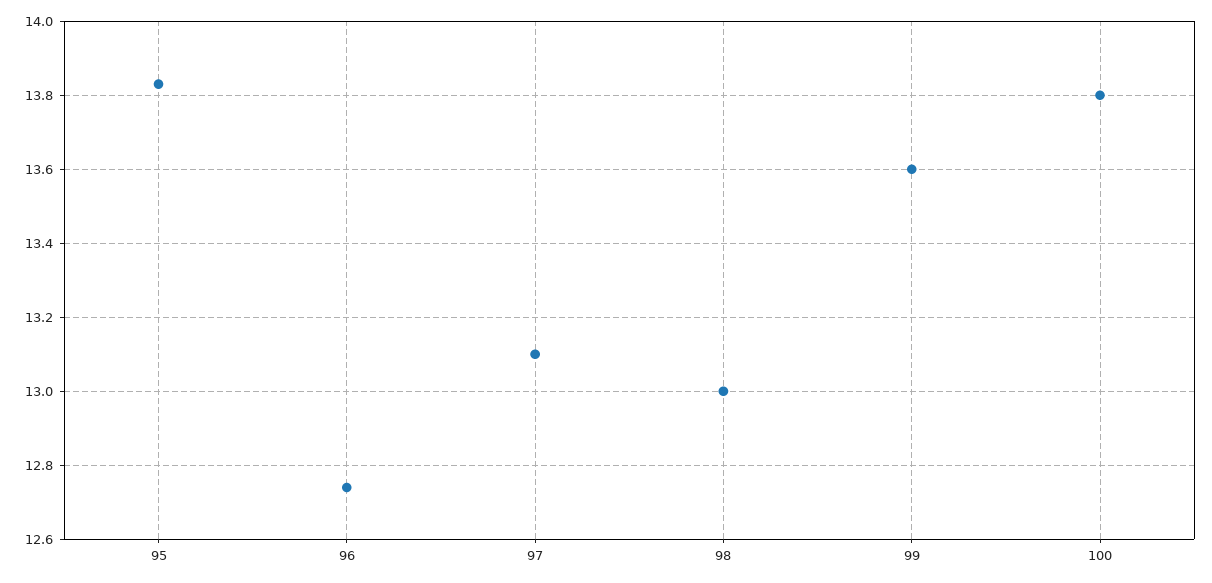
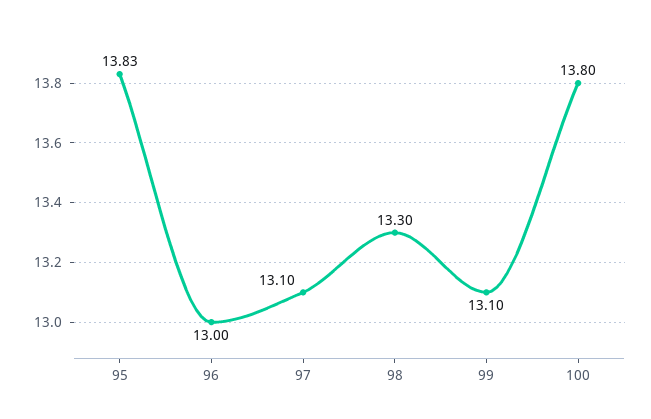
96: 12.75 -> 13
98: 13 -> 13.3
99: 13.6 -> 13.1

